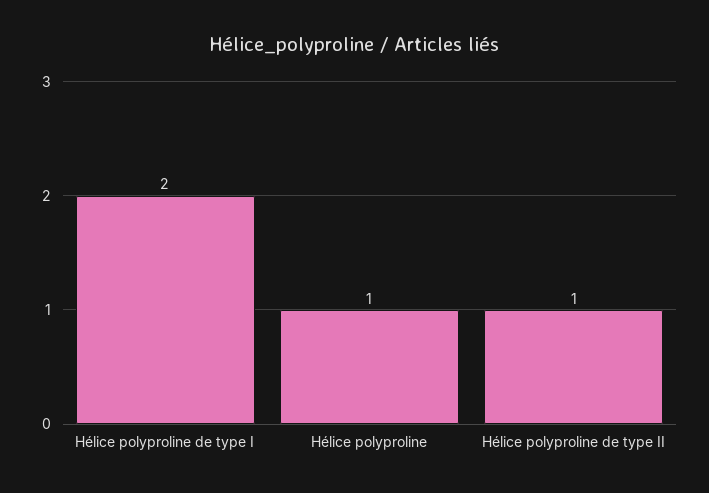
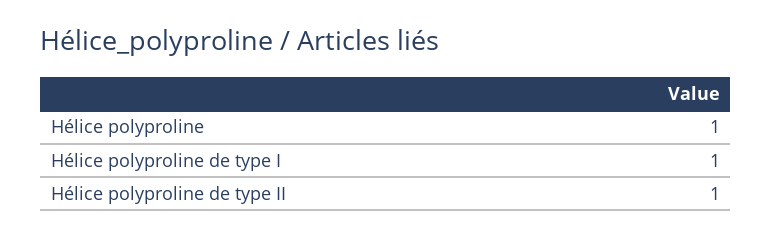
Hélice polyproline de type I: 2 -> 1

